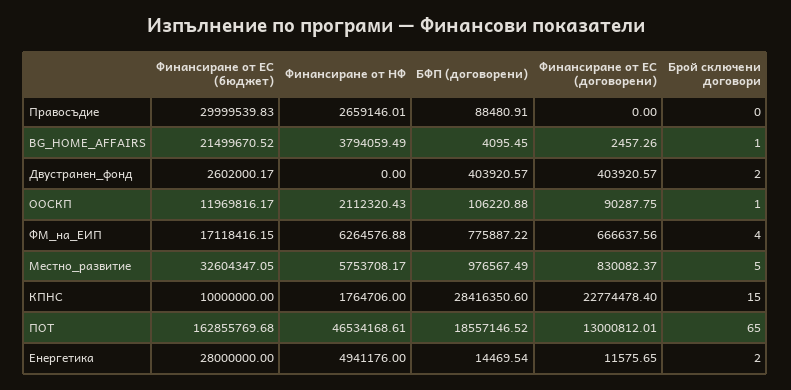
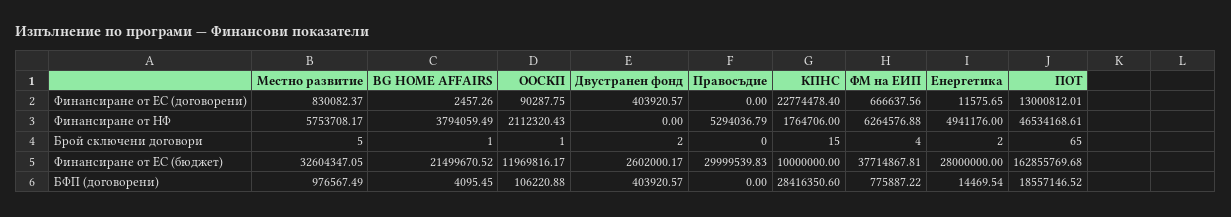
Финансиране от НФ, Правосъдие: 2659146.01 -> 5294036.79
БФП (договорени), Правосъдие: 88480.91 -> 0
Финансиране от ЕС (бюджет), ФМ_на_ЕИП: 17118416.15 -> 37714867.81

